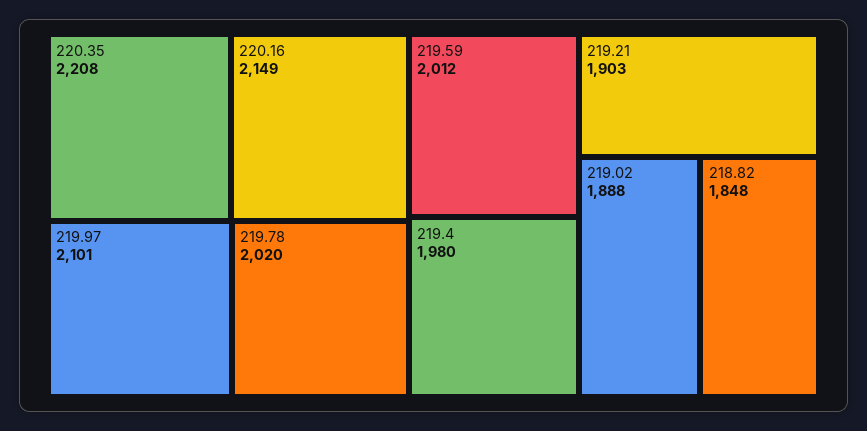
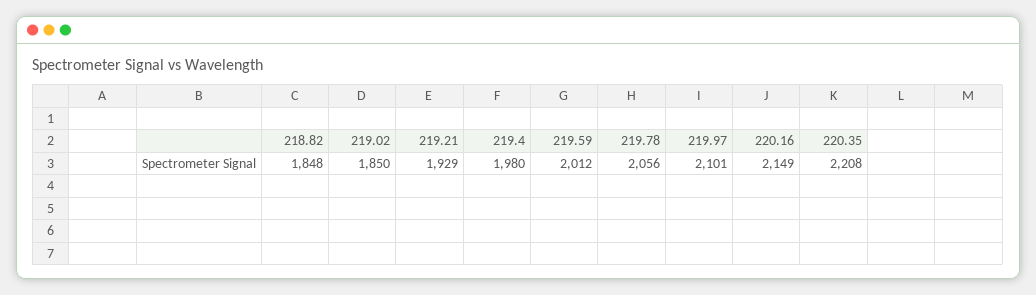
219.78: 2020 -> 2056
219.21: 1903 -> 1929
219.02: 1888 -> 1850

